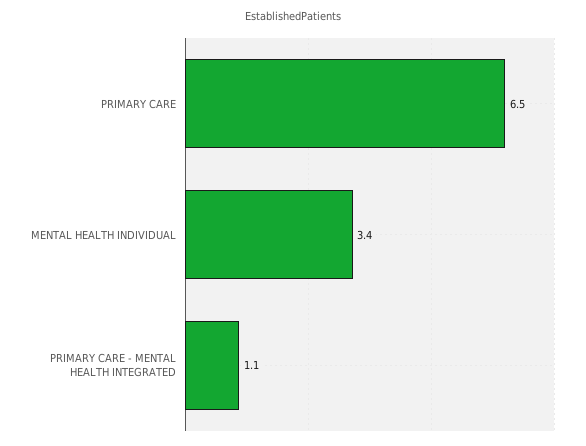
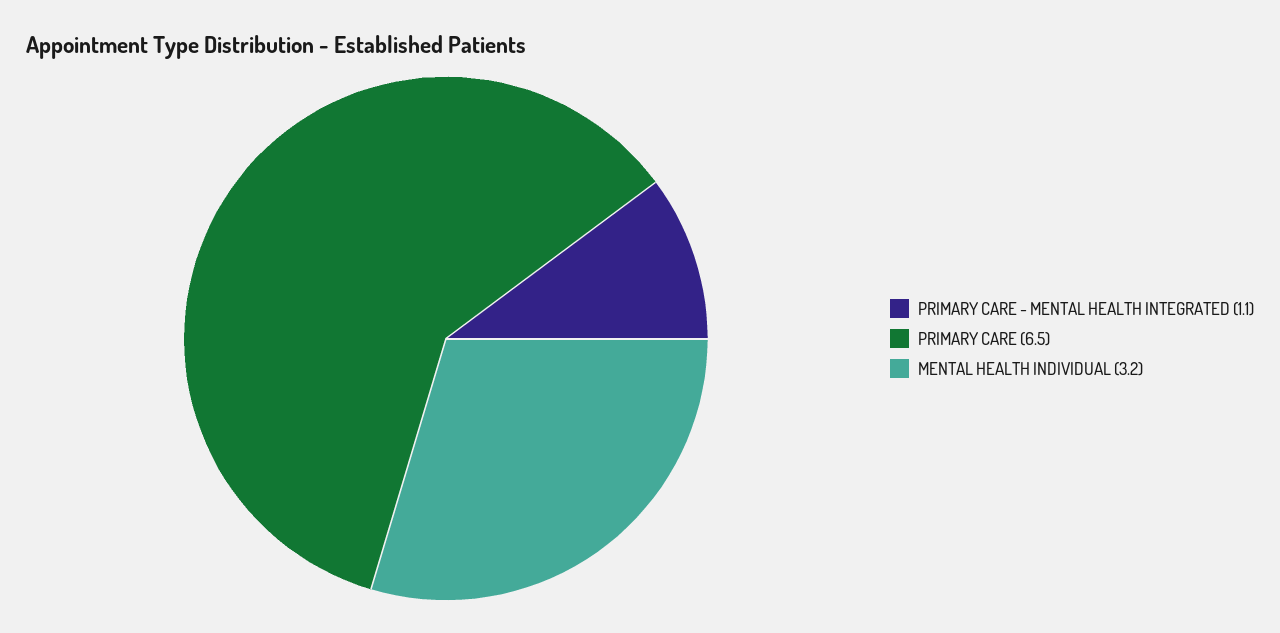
MENTAL HEALTH INDIVIDUAL: 3.4 -> 3.2

